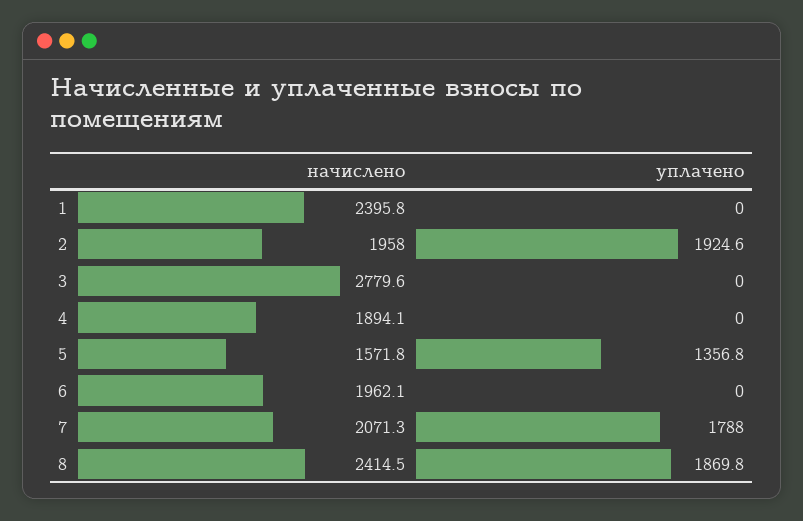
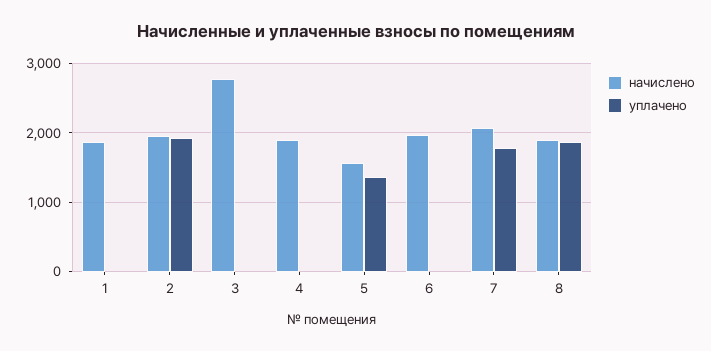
начислено, 1: 2395.8 -> 1900
начислено, 8: 2414.5 -> 1900

